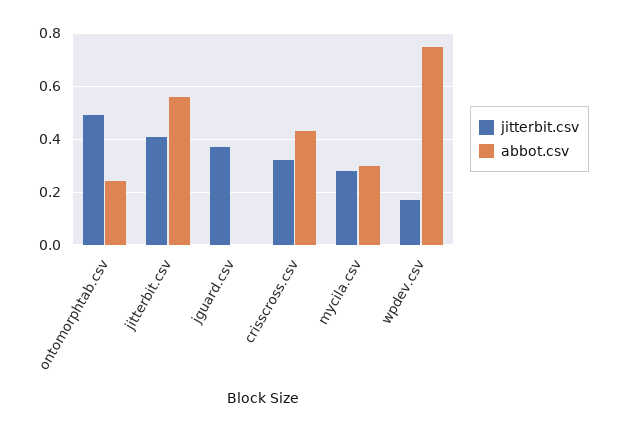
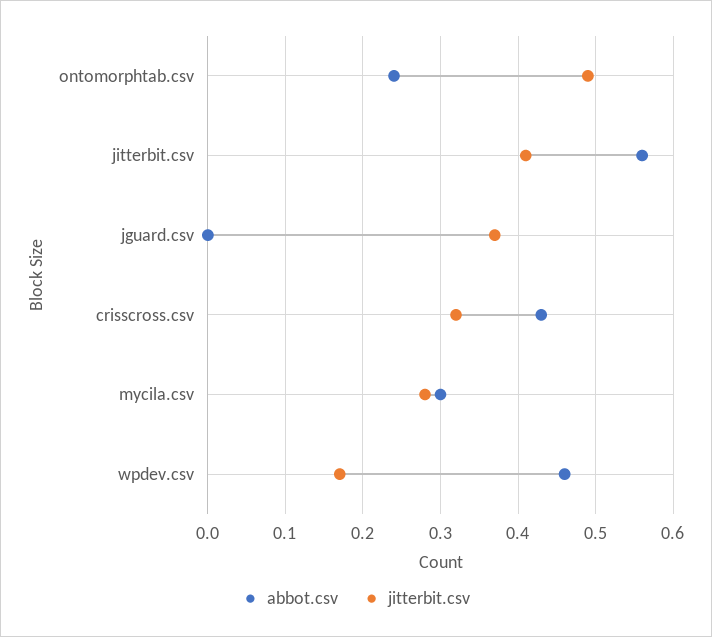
abbot.csv, wpdev.csv: 0.75 -> 0.46

